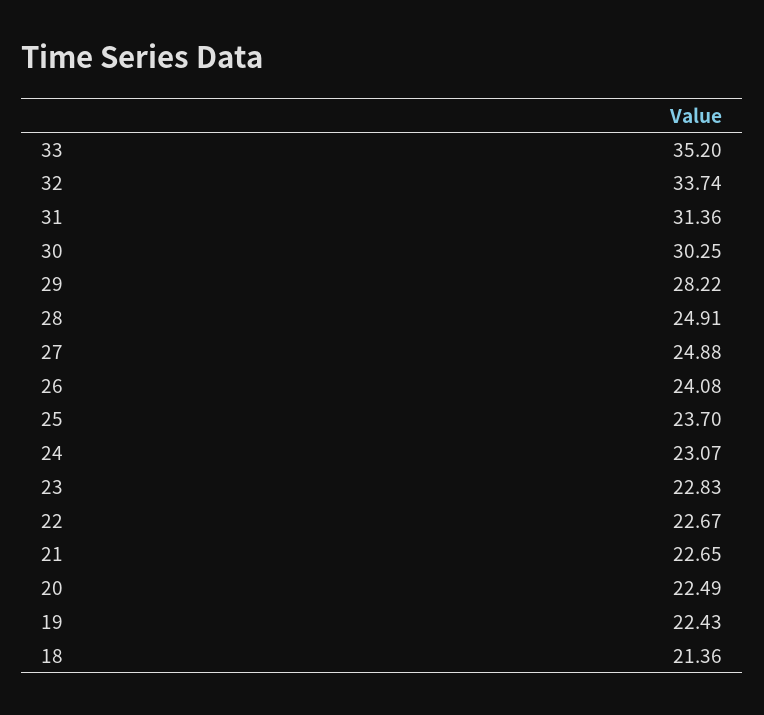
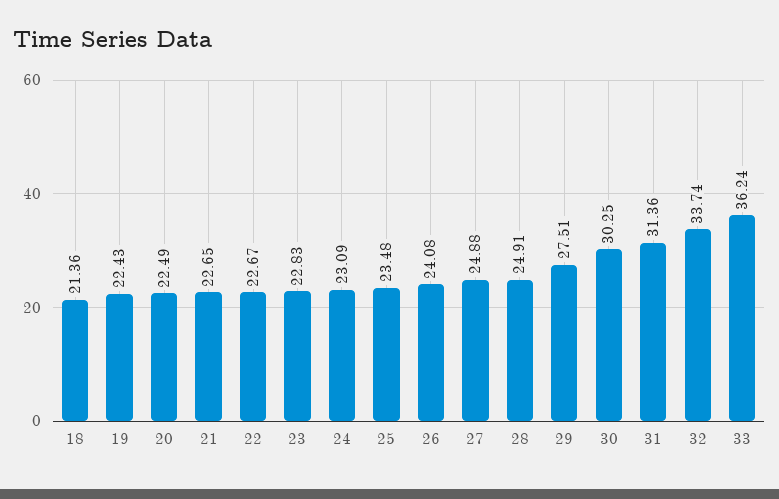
33: 35.2 -> 36.24
29: 28.22 -> 27.51
25: 23.7 -> 23.48
24: 23.07 -> 23.09

